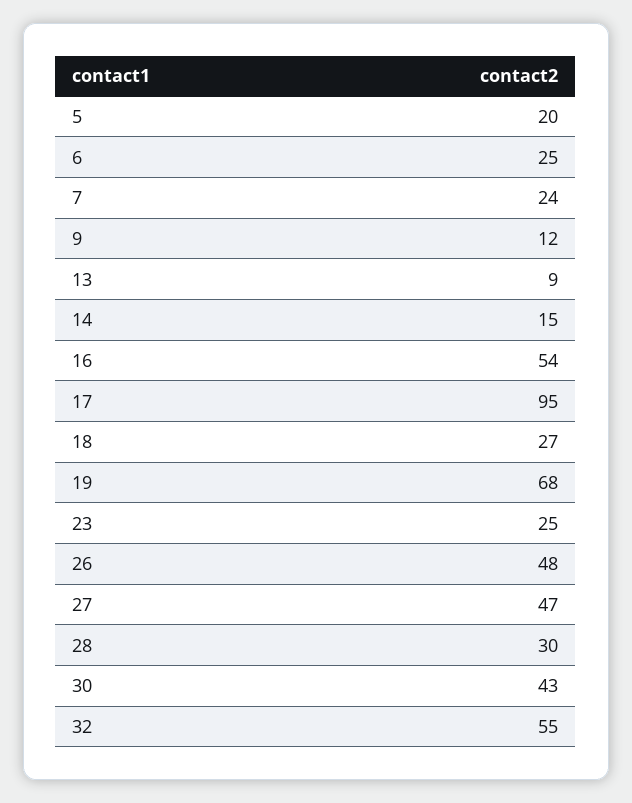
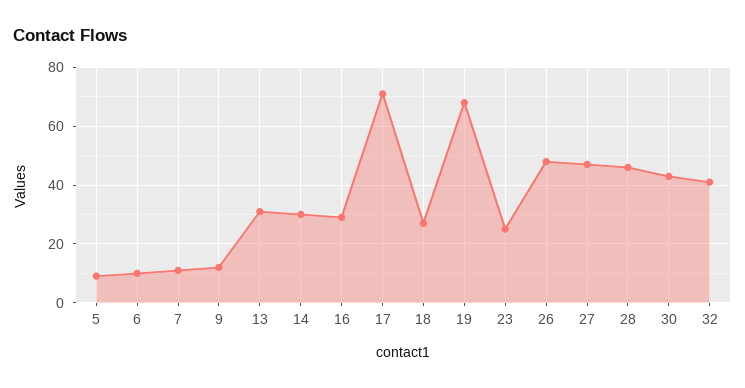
5: 20 -> 10
6: 25 -> 10
7: 24 -> 10
13: 9 -> 30
14: 15 -> 30
16: 54 -> 30
17: 95 -> 70
28: 30 -> 45
32: 55 -> 40

